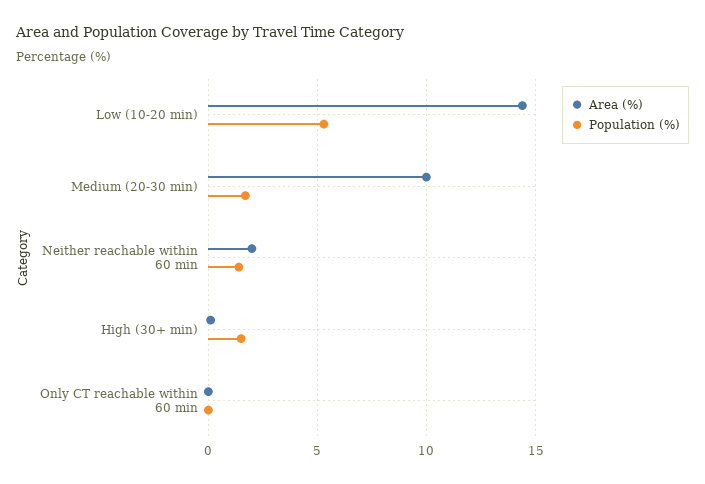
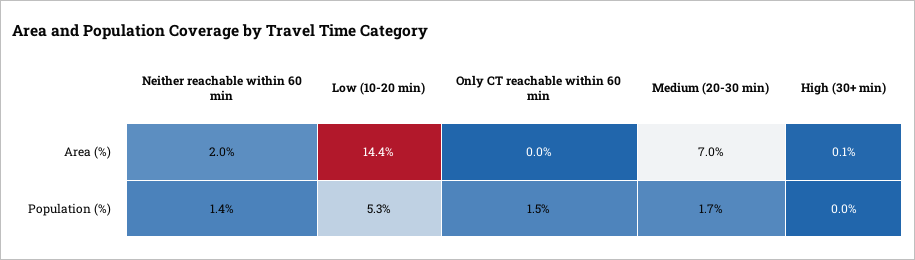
Area (%), Medium (20-30 min): 10 -> 7
Population (%), High (30+ min): 1.5 -> 0
Population (%), Only CT reachable within 60 min: 0 -> 1.5

